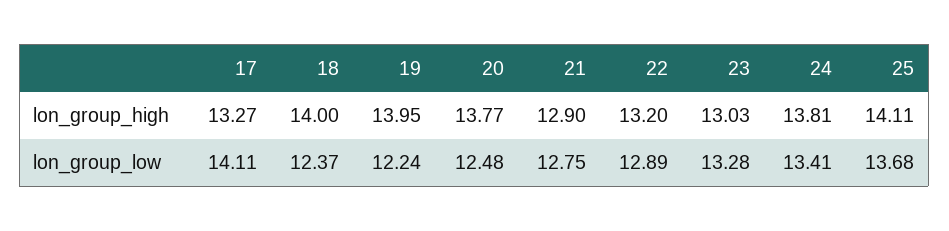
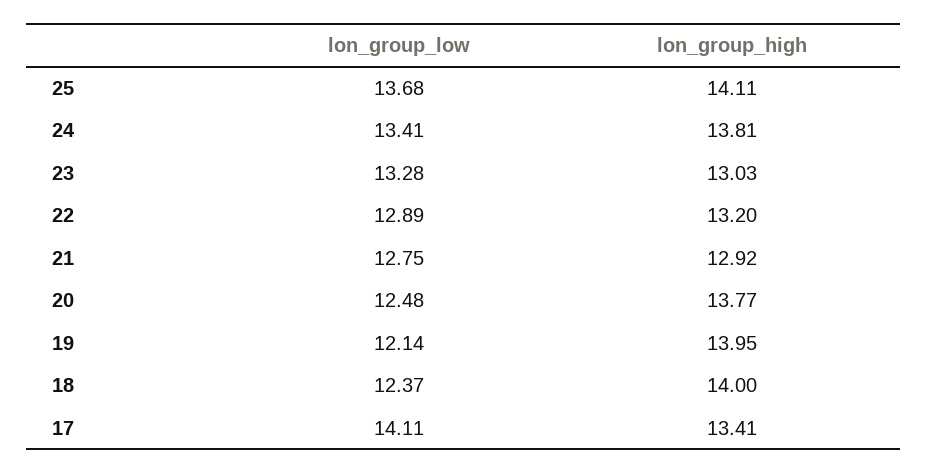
17, lon_group_high: 13.27 -> 13.41
21, lon_group_high: 12.9 -> 12.92
19, lon_group_low: 12.24 -> 12.14

